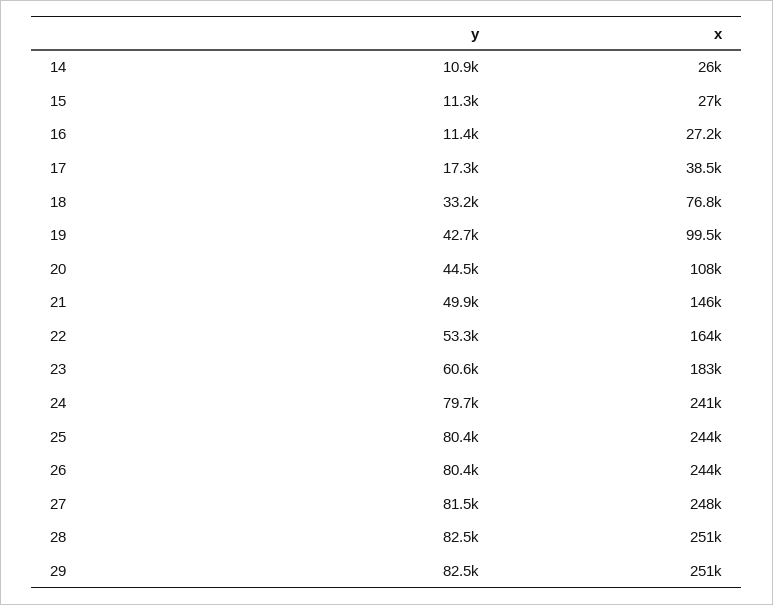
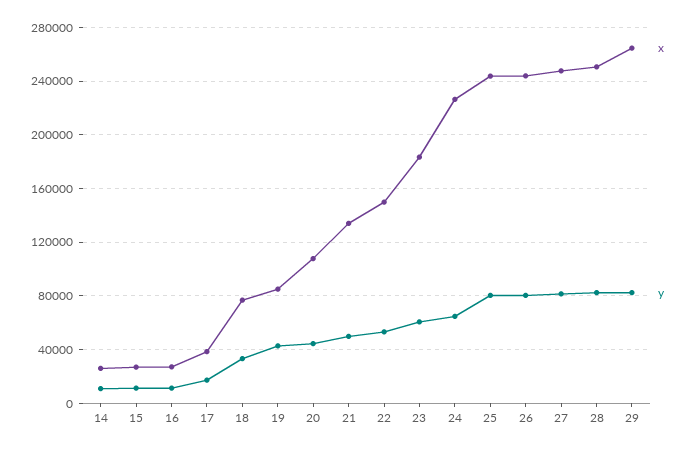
x, 19: 99500 -> 85000
x, 21: 146000 -> 135000
x, 22: 164000 -> 150000
y, 24: 79700 -> 65000
x, 24: 241000 -> 225000
x, 29: 251000 -> 265000

